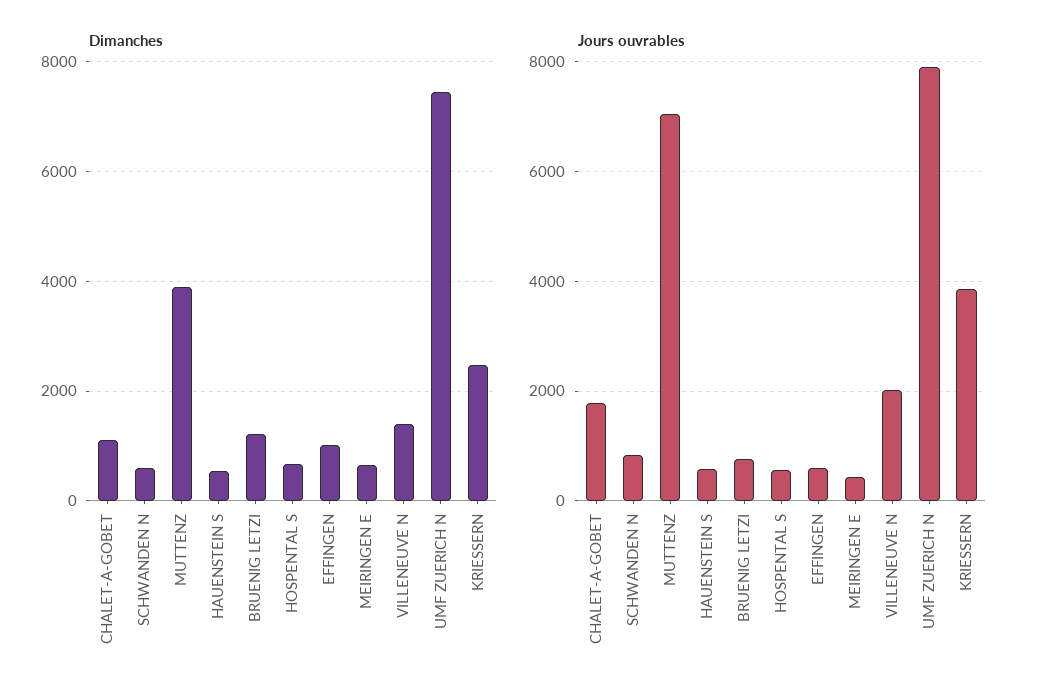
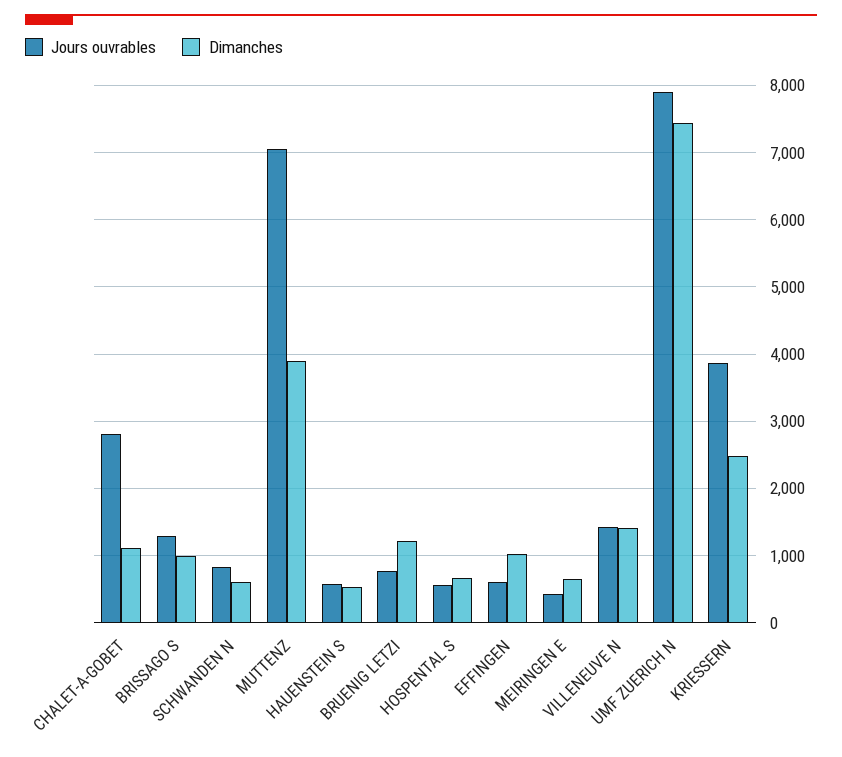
Jours ouvrables, CHALET-A-GOBET: 1800 -> 2800
Jours ouvrables, VILLENEUVE N: 2000 -> 1400
Jours ouvrables, BRISSAGO S: none -> 1300
Dimanches, BRISSAGO S: none -> 1000

